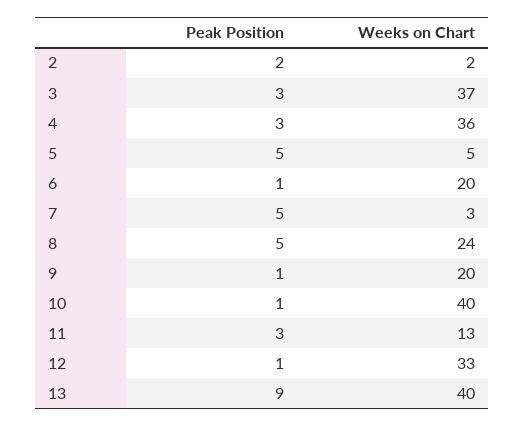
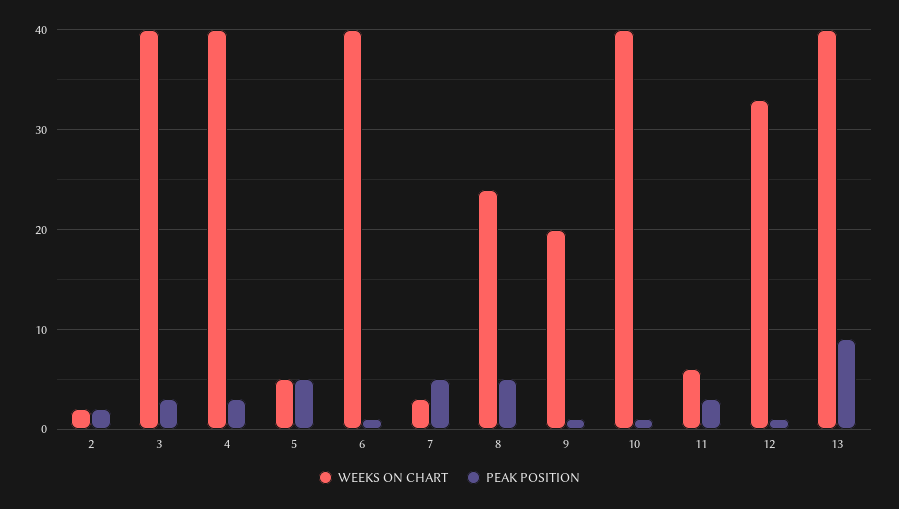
Weeks on Chart, 3: 37 -> 40
Weeks on Chart, 4: 36 -> 40
Weeks on Chart, 6: 20 -> 40
Weeks on Chart, 11: 13 -> 6

